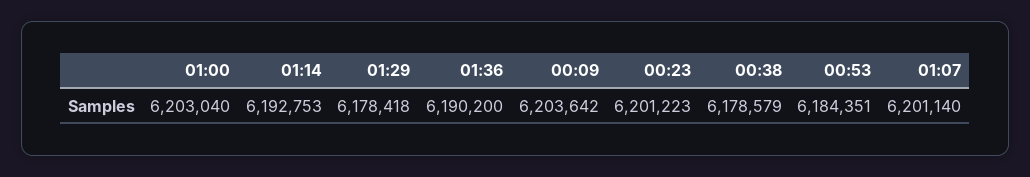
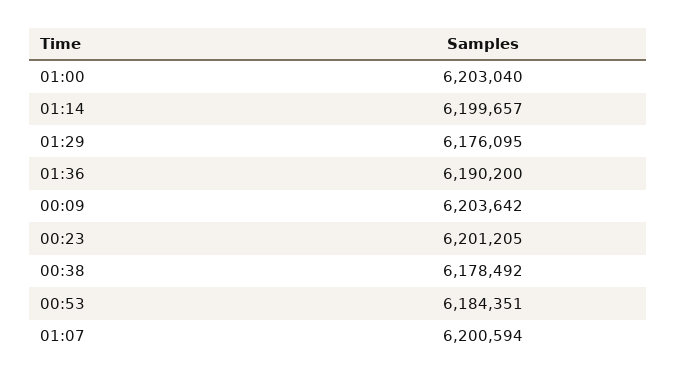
01:14: 6192753 -> 6199657
01:29: 6178418 -> 6176095
00:23: 6201223 -> 6201205
00:38: 6178579 -> 6178492
01:07: 6201140 -> 6200594

